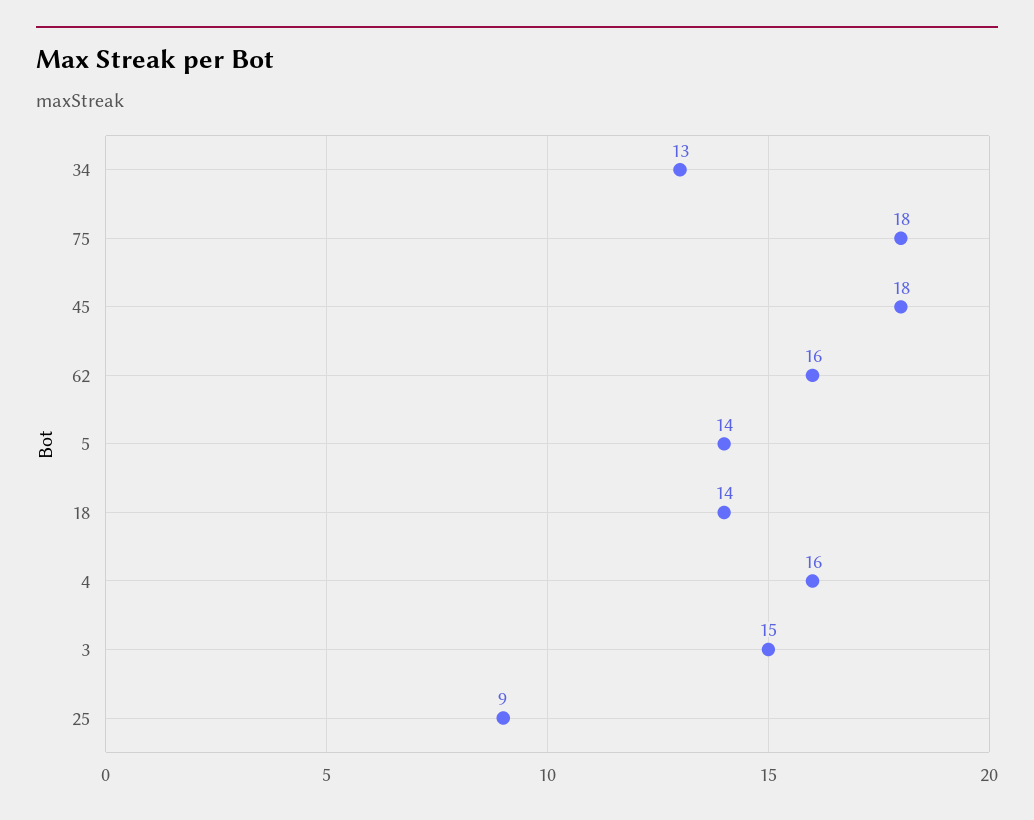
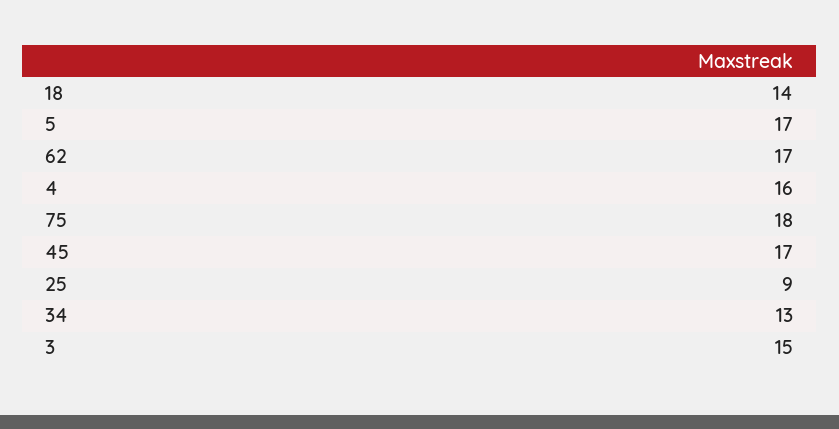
45: 18 -> 17
62: 16 -> 17
5: 14 -> 17

